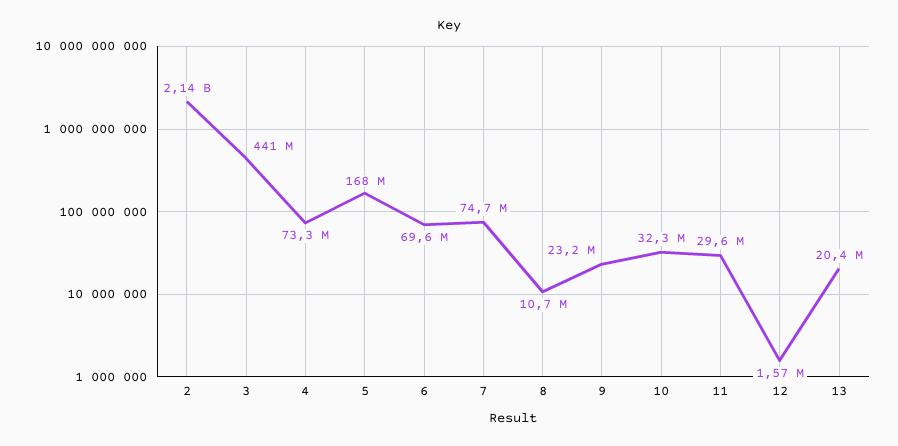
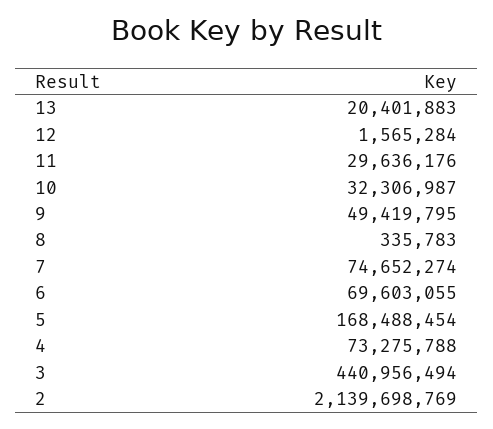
8: 10700000 -> 335783
9: 23200000 -> 49419795

